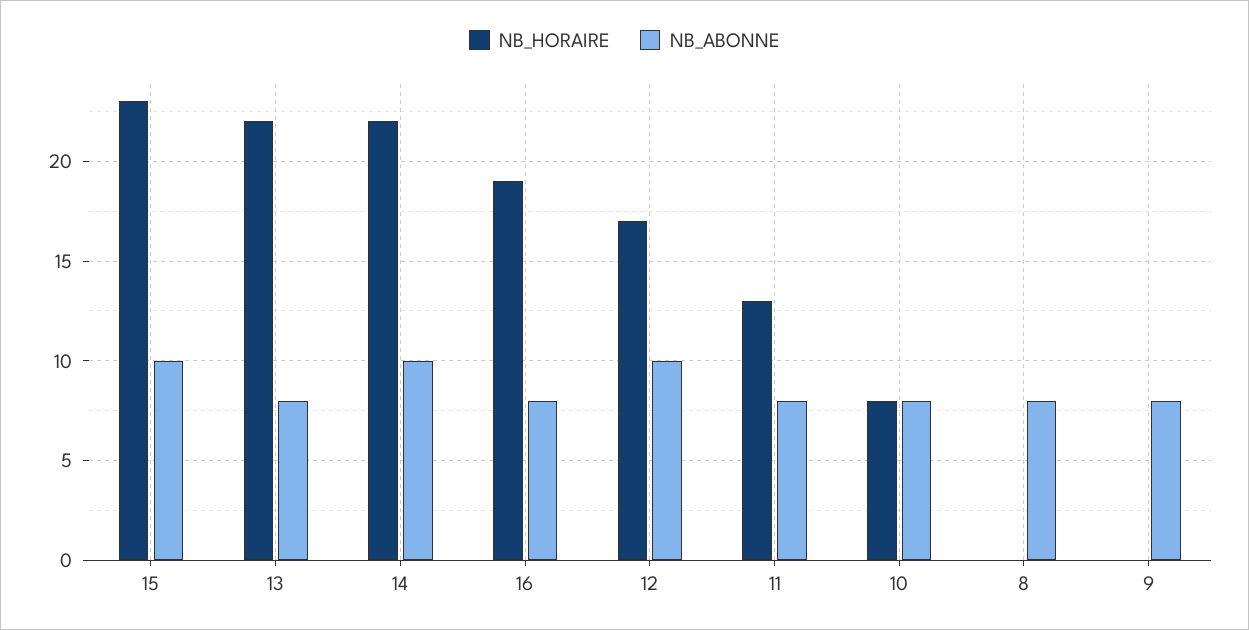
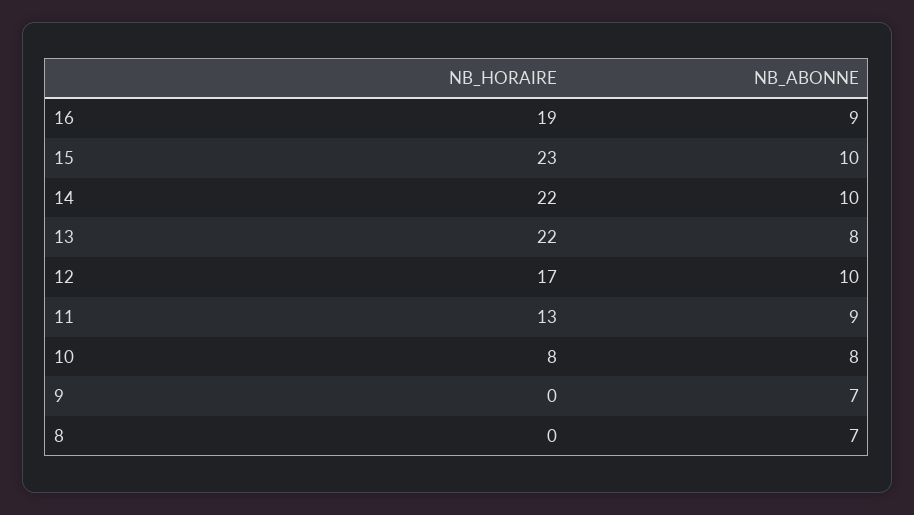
NB_ABONNE, 16: 8 -> 9
NB_ABONNE, 11: 8 -> 9
NB_ABONNE, 8: 8 -> 7
NB_ABONNE, 9: 8 -> 7

